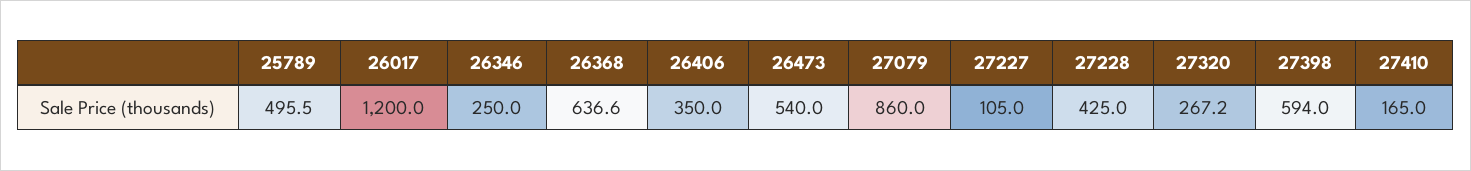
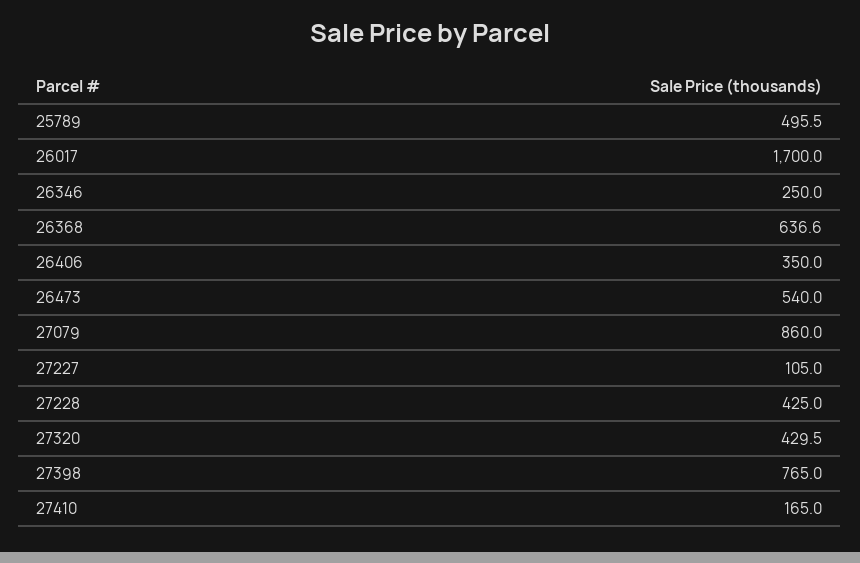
26017: 1200 -> 1700
27320: 267.2 -> 429.5
27398: 594 -> 765

